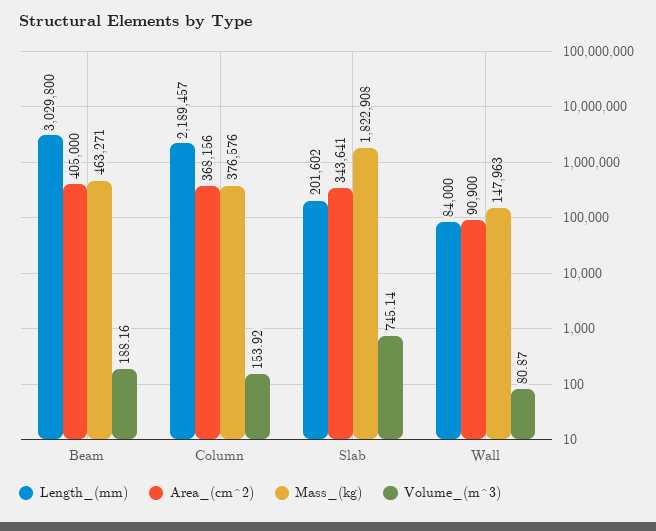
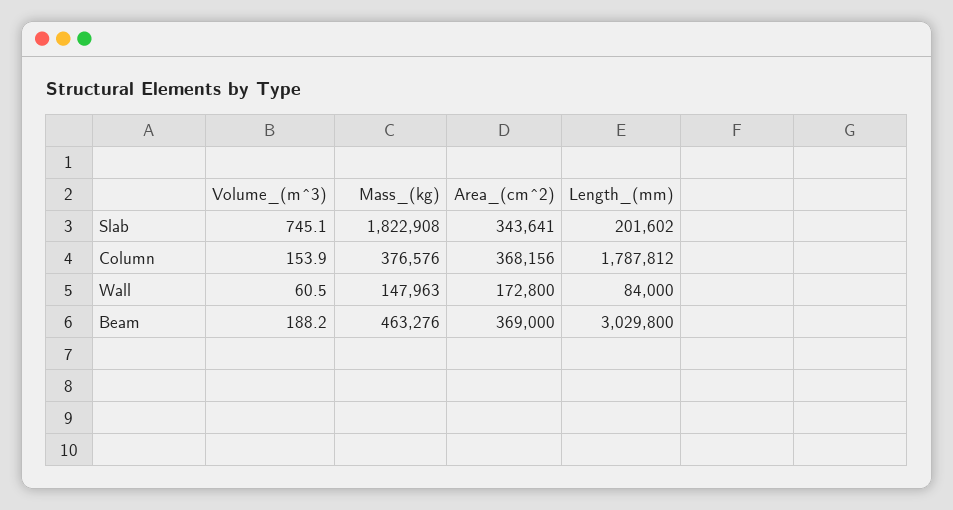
Area_(cm^2), Beam: 405000 -> 369000
Mass_(kg), Beam: 463271 -> 463276
Length_(mm), Column: 2189457 -> 1787812
Area_(cm^2), Wall: 90900 -> 172800
Volume_(m^3), Wall: 80.87 -> 60.5

